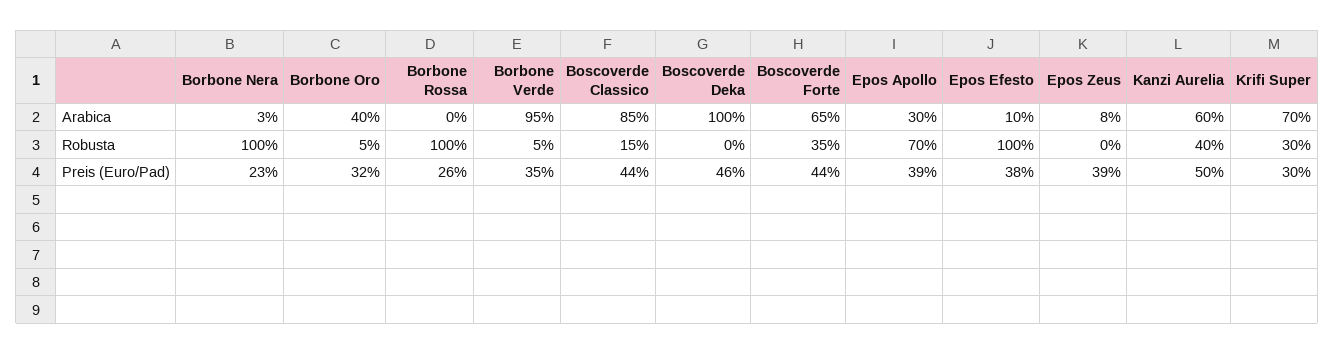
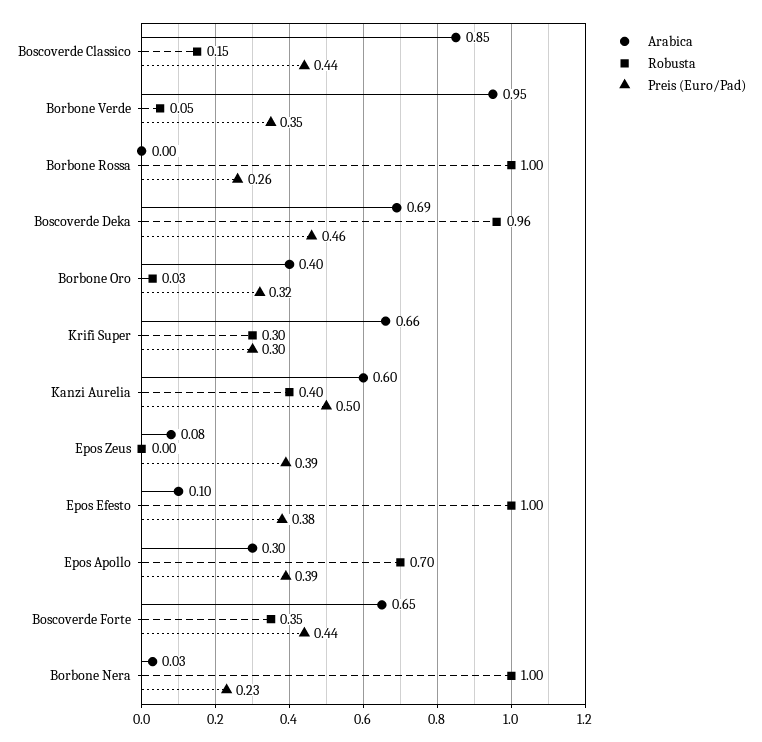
Arabica, Boscoverde Deka: 1 -> 0.69
Arabica, Krifi Super: 0.7 -> 0.66
Robusta, Borbone Oro: 0.05 -> 0.03
Robusta, Boscoverde Deka: 0 -> 0.96

